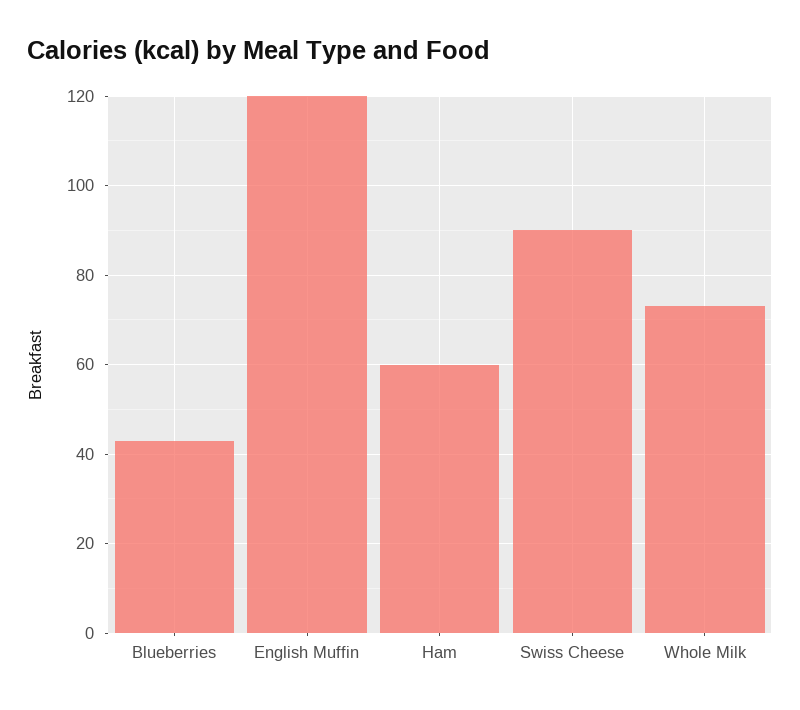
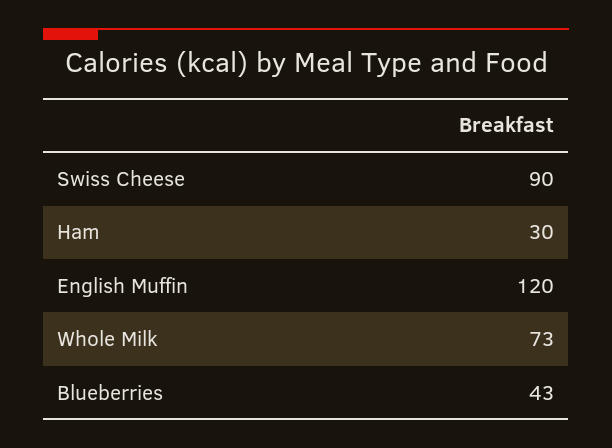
Ham: 60 -> 30

